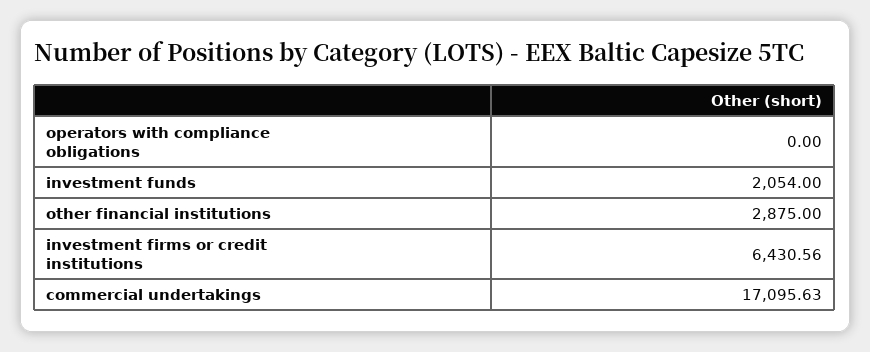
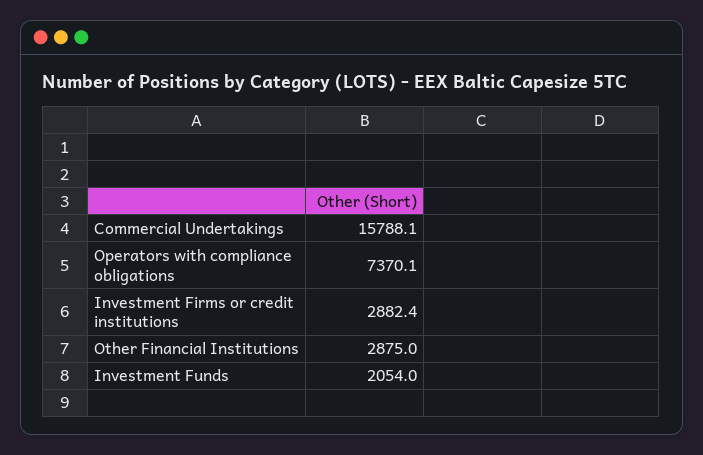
operators with compliance obligations: 0 -> 7370.1
investment firms or credit institutions: 6430.56 -> 2882.4
commercial undertakings: 17095.63 -> 15788.1

